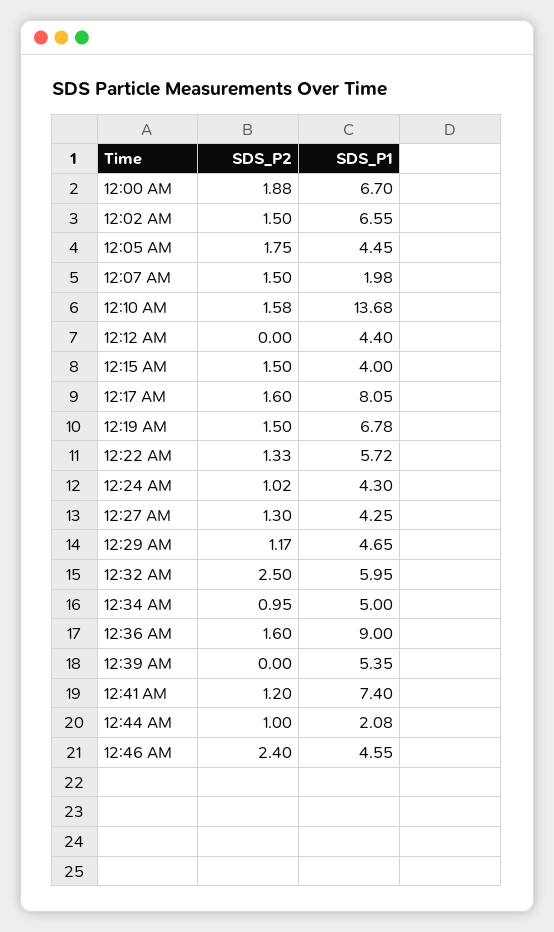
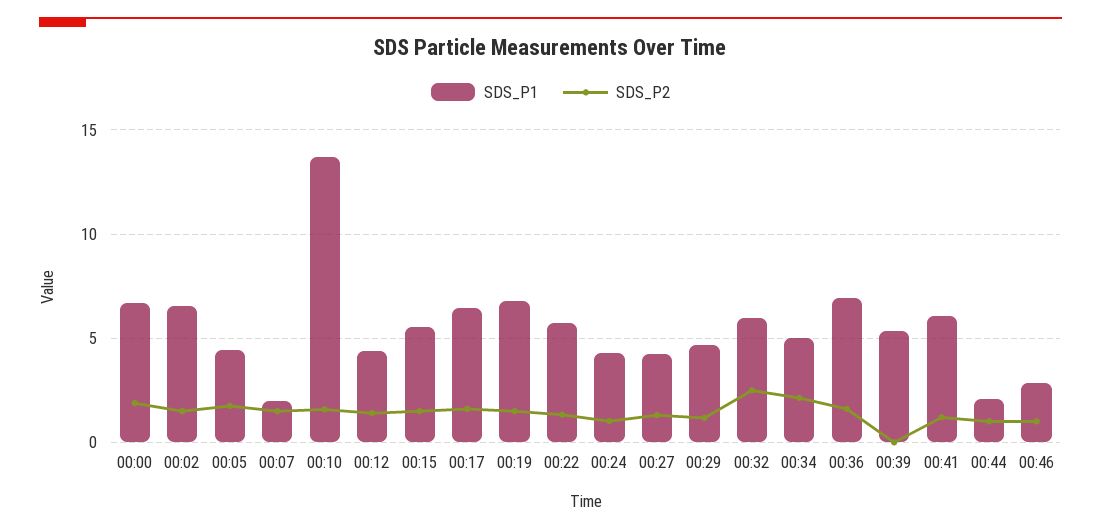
SDS_P2, 12:12 AM: 0 -> 1.5
SDS_P1, 12:15 AM: 4 -> 5.5
SDS_P1, 12:17 AM: 8.05 -> 6.5
SDS_P2, 12:34 AM: 0.95 -> 2
SDS_P1, 12:36 AM: 9 -> 7
SDS_P1, 12:41 AM: 7.4 -> 6
SDS_P2, 12:46 AM: 2.4 -> 1
SDS_P1, 12:46 AM: 4.55 -> 3

